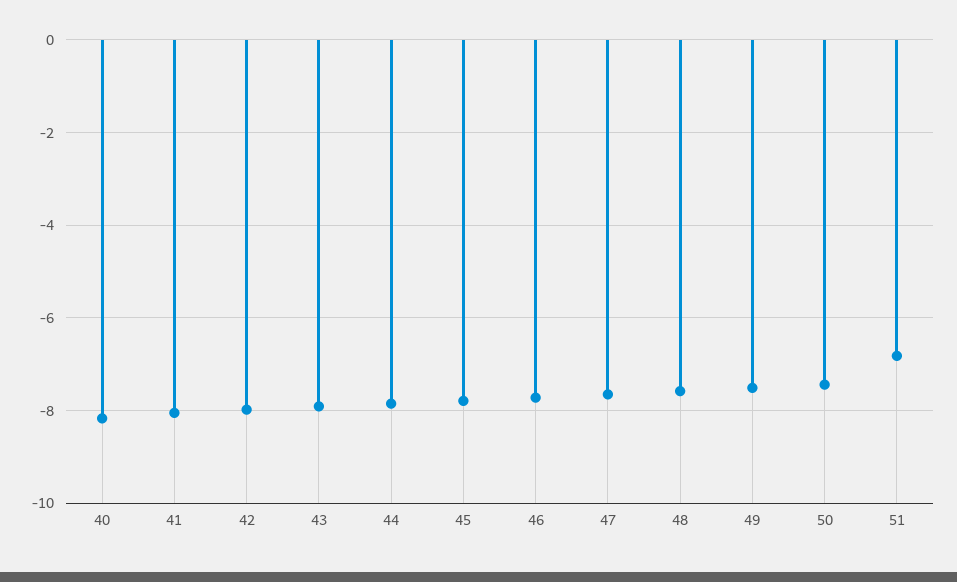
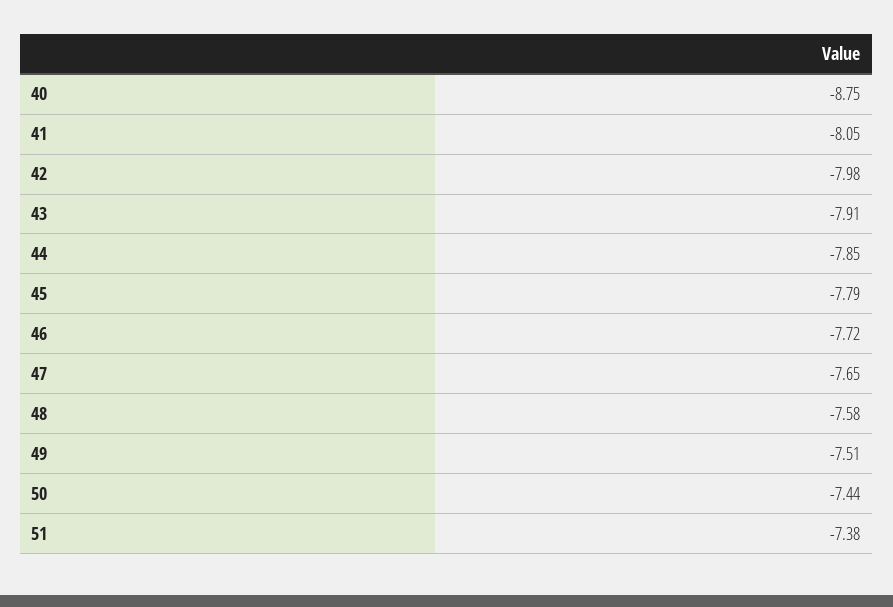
40: -8.2 -> -8.75
51: -6.8 -> -7.38

